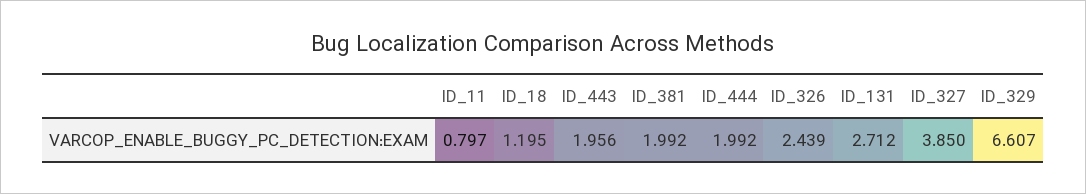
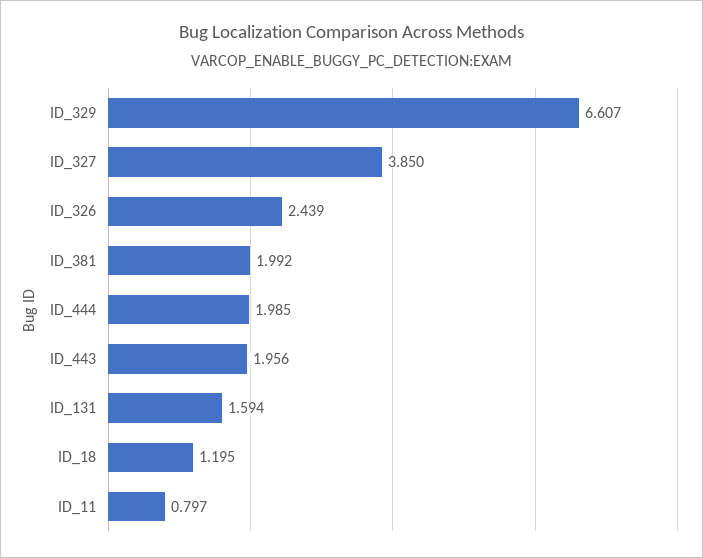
ID_444: 1.992 -> 1.985
ID_131: 2.712 -> 1.594

